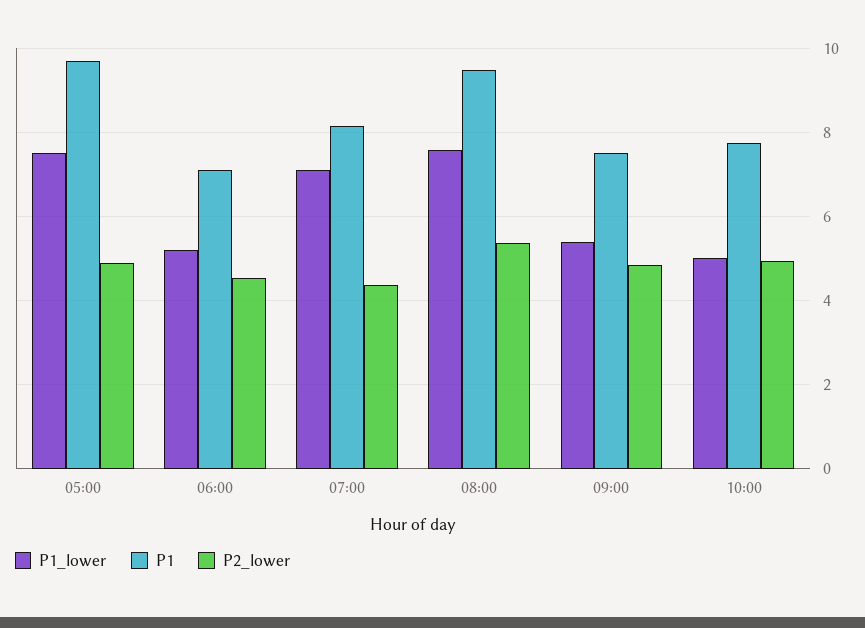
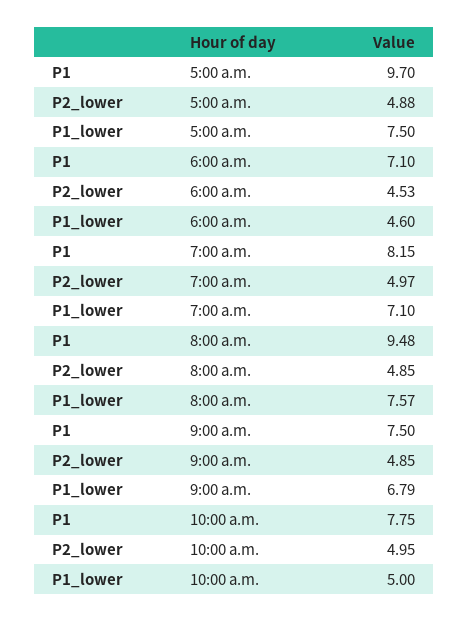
P1_lower, 06:00: 5.2 -> 4.6
P2_lower, 07:00: 4.4 -> 4.97
P2_lower, 08:00: 5.4 -> 4.85
P1_lower, 09:00: 5.4 -> 6.79

